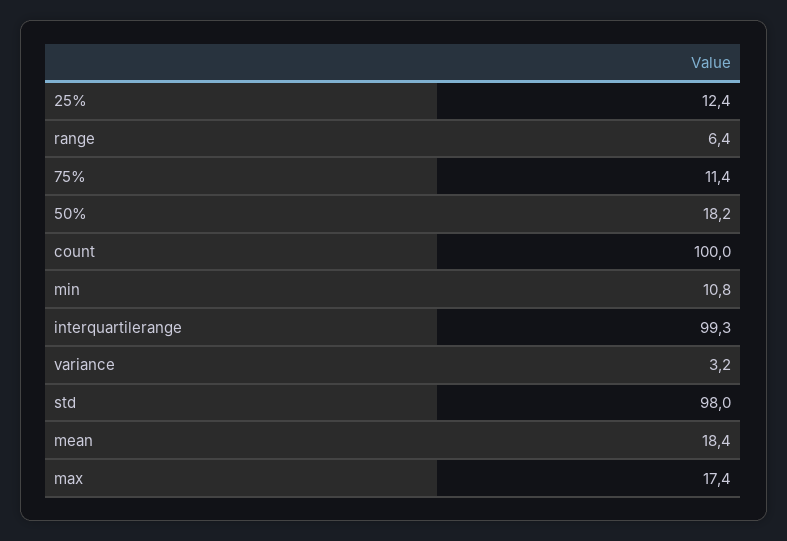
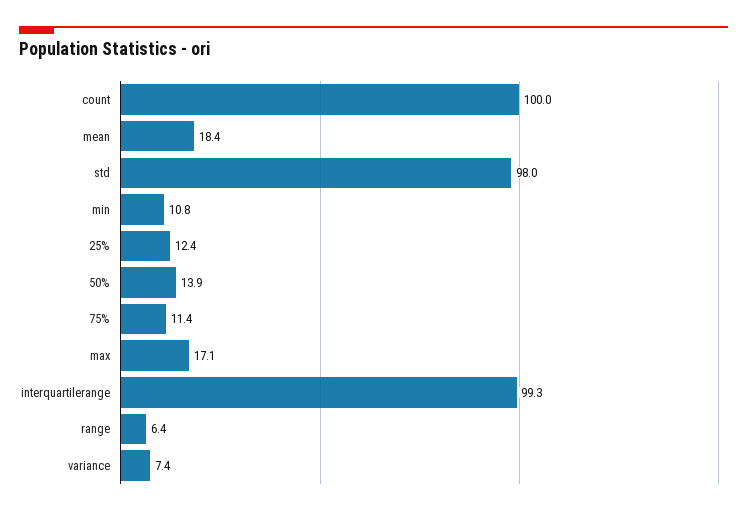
50%: 18.2 -> 13.9
variance: 3.2 -> 7.4
max: 17.4 -> 17.1

